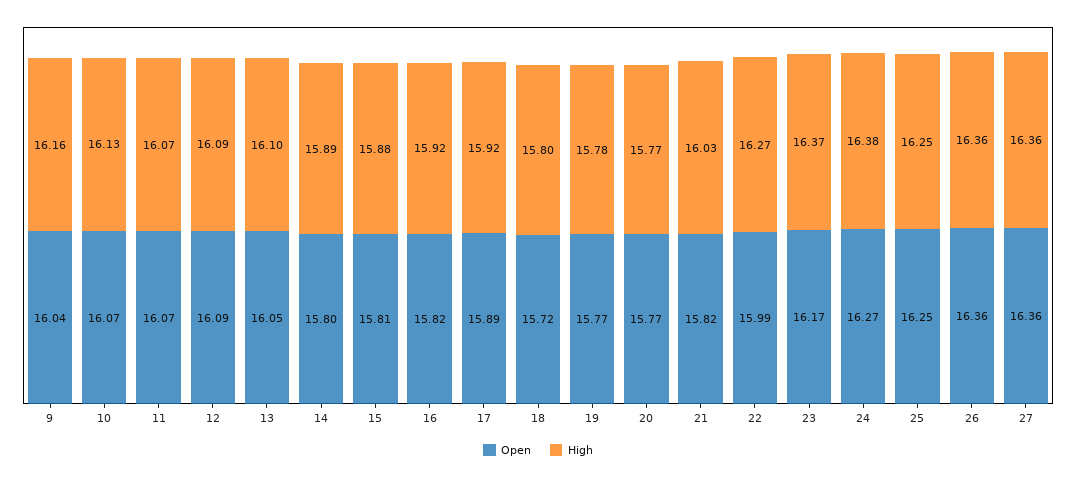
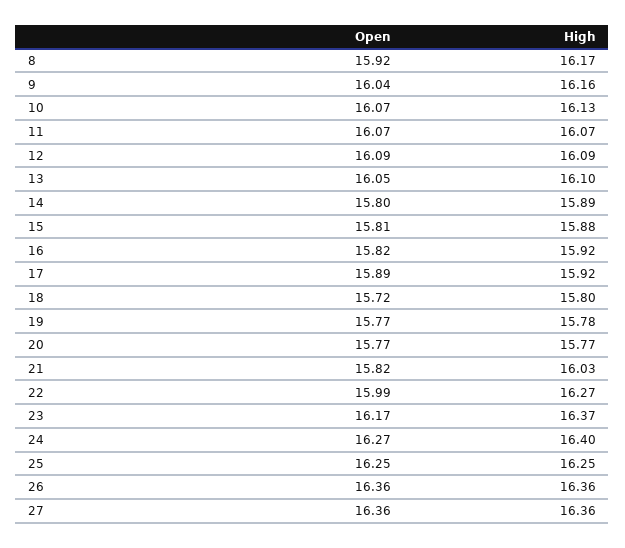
High, 24: 16.38 -> 16.4
Open, 8: none -> 15.92
High, 8: none -> 16.17

